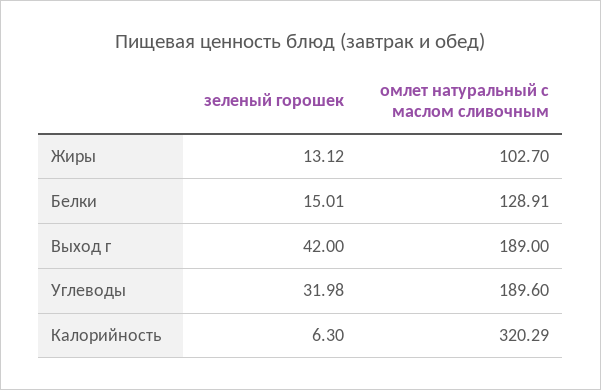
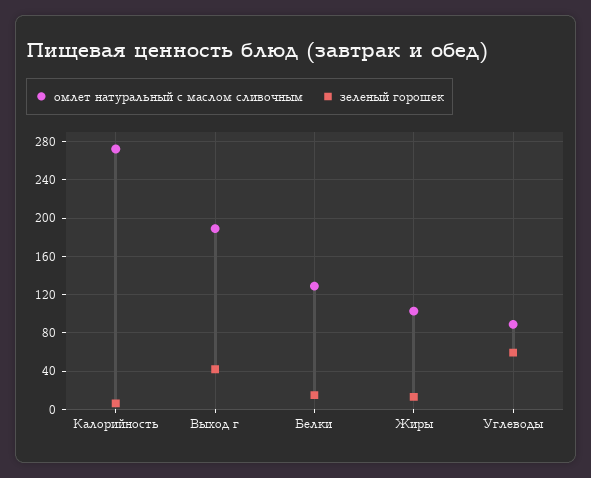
зеленый горошек, Углеводы: 31.98 -> 60
омлет натуральный с маслом сливочным, Углеводы: 189.6 -> 90
омлет натуральный с маслом сливочным, Калорийность: 320.29 -> 270

